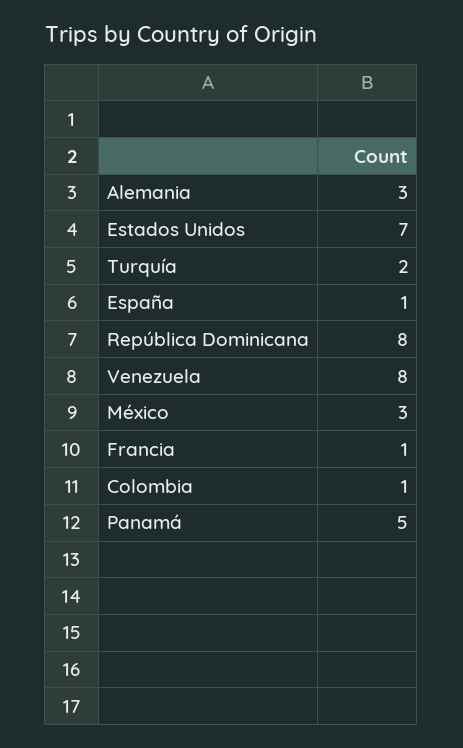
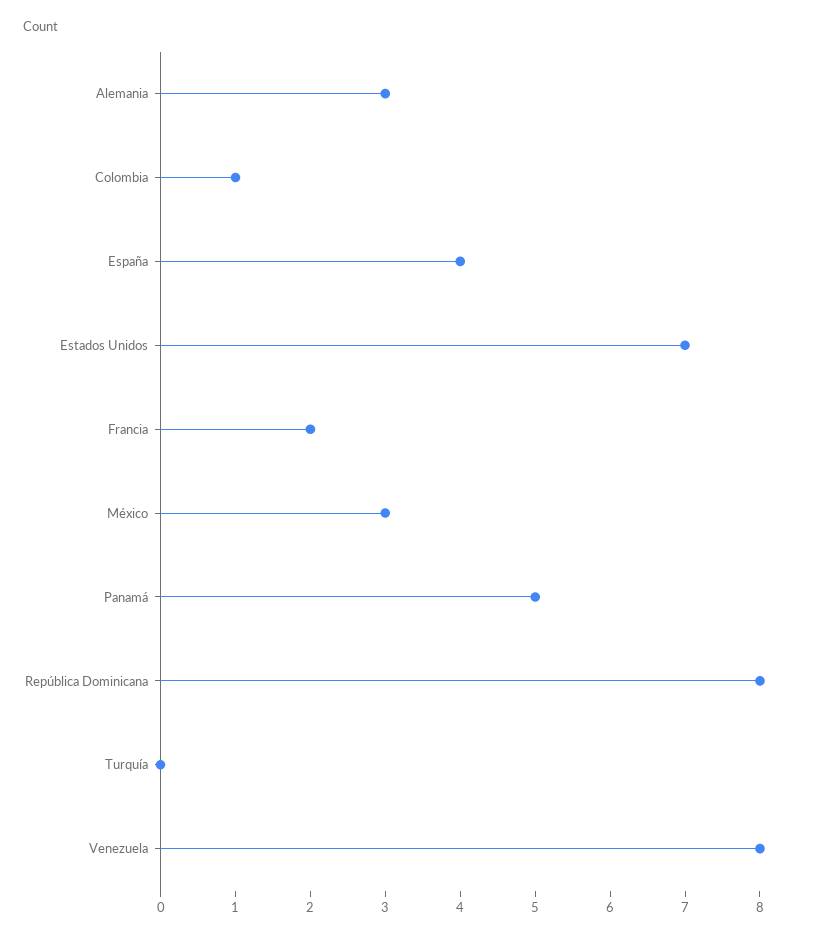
Turquía: 2 -> 0
España: 1 -> 4
Francia: 1 -> 2

